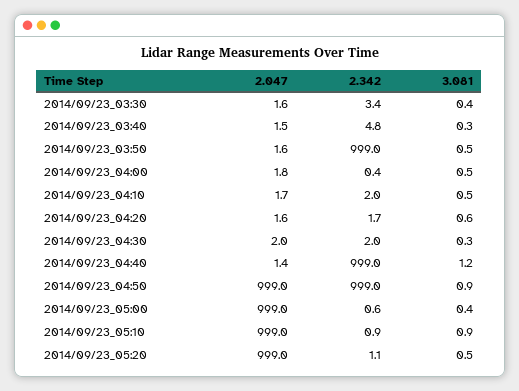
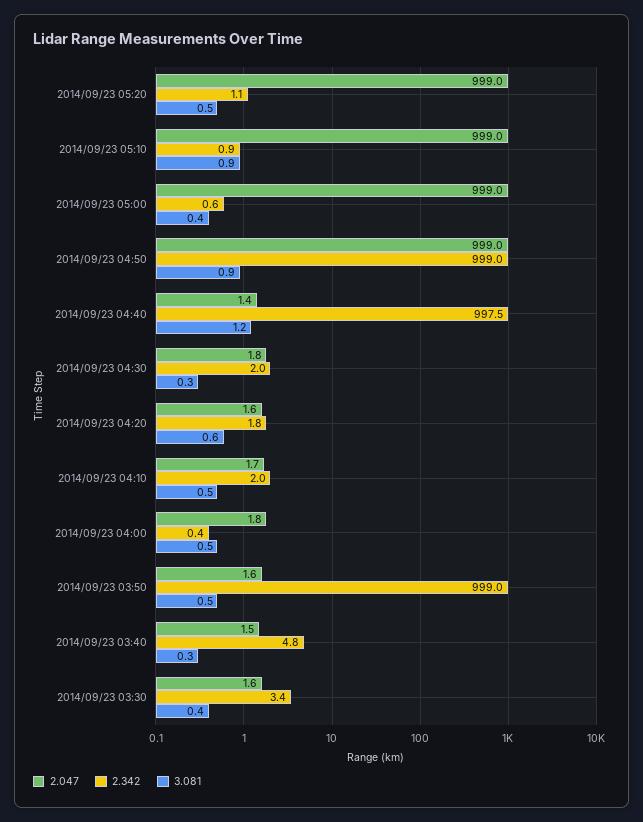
2.342, 2014/09/23_04:20: 1.7 -> 1.8
2.047, 2014/09/23_04:30: 2 -> 1.8
2.342, 2014/09/23_04:40: 999 -> 997.5

